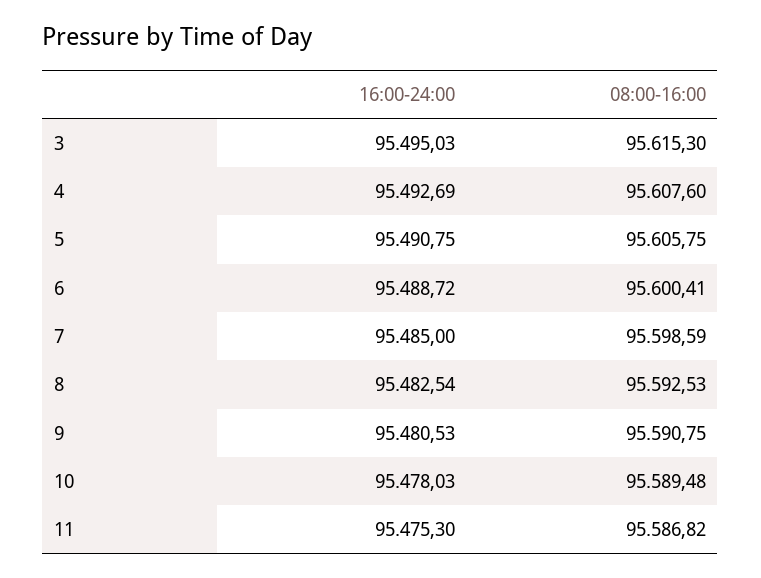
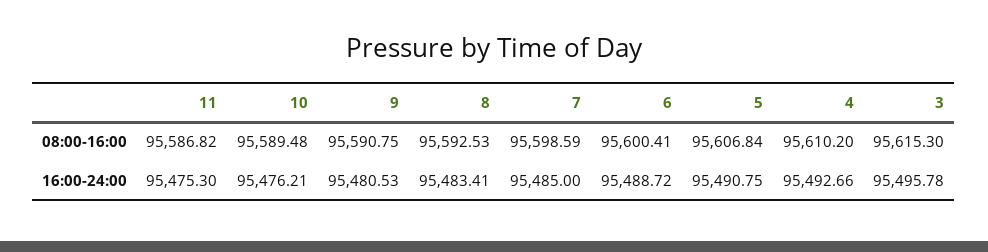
16:00-24:00, 3: 95495.03 -> 95495.78
16:00-24:00, 4: 95492.69 -> 95492.66
08:00-16:00, 4: 95607.6 -> 95610.2
08:00-16:00, 5: 95605.75 -> 95606.84
16:00-24:00, 8: 95482.54 -> 95483.41
16:00-24:00, 10: 95478.03 -> 95476.21

